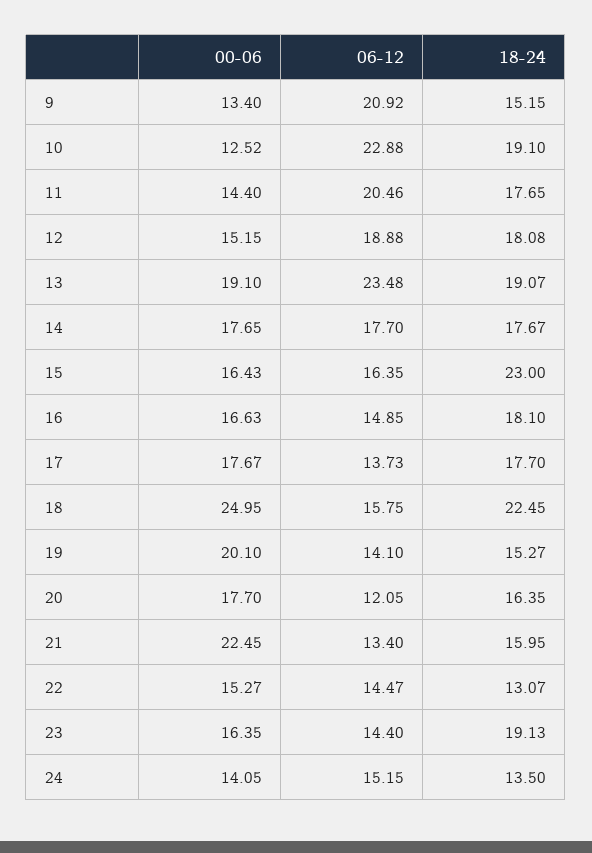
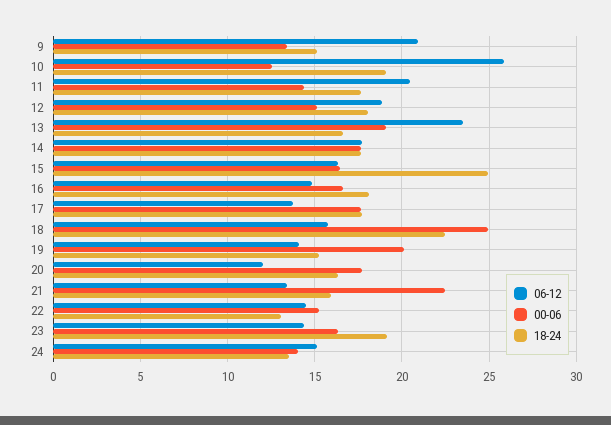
06-12, 10: 22.88 -> 26
18-24, 13: 19.07 -> 16.5
18-24, 15: 23 -> 25

